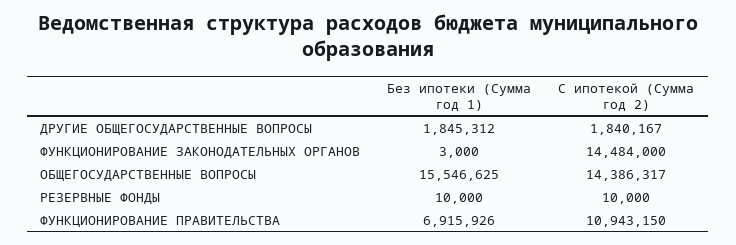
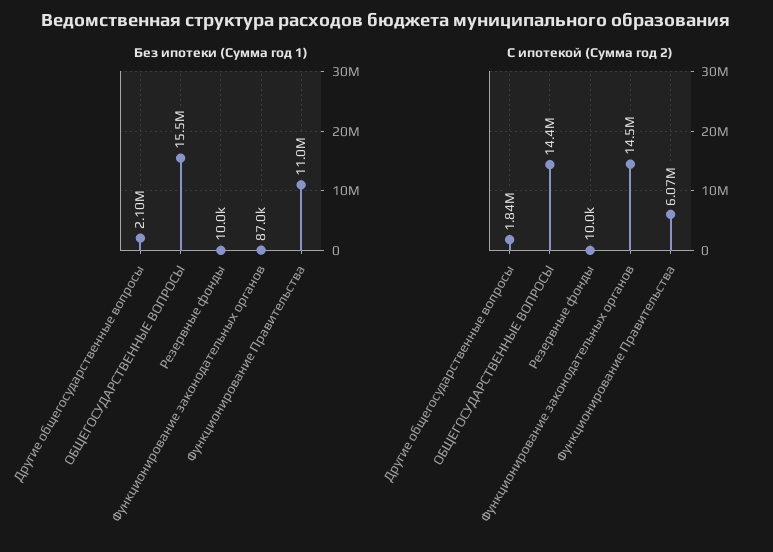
Без ипотеки (Сумма год 1), ДРУГИЕ ОБЩЕГОСУДАРСТВЕННЫЕ ВОПРОСЫ: 1845312 -> 2100000
Без ипотеки (Сумма год 1), ФУНКЦИОНИРОВАНИЕ ЗАКОНОДАТЕЛЬНЫХ ОРГАНОВ: 3000 -> 87000
Без ипотеки (Сумма год 1), ФУНКЦИОНИРОВАНИЕ ПРАВИТЕЛЬСТВА: 6915926 -> 11000000
С ипотекой (Сумма год 2), ФУНКЦИОНИРОВАНИЕ ПРАВИТЕЛЬСТВА: 10943150 -> 6070000

